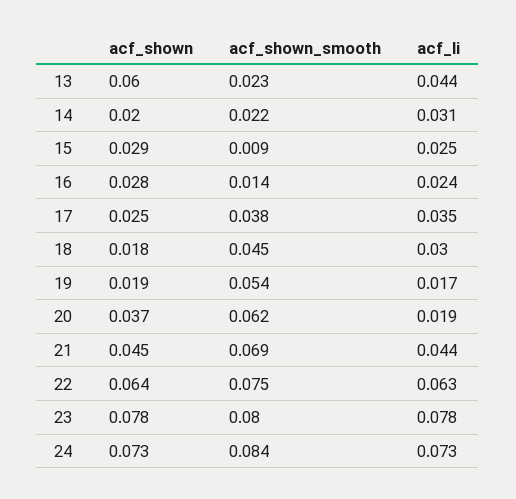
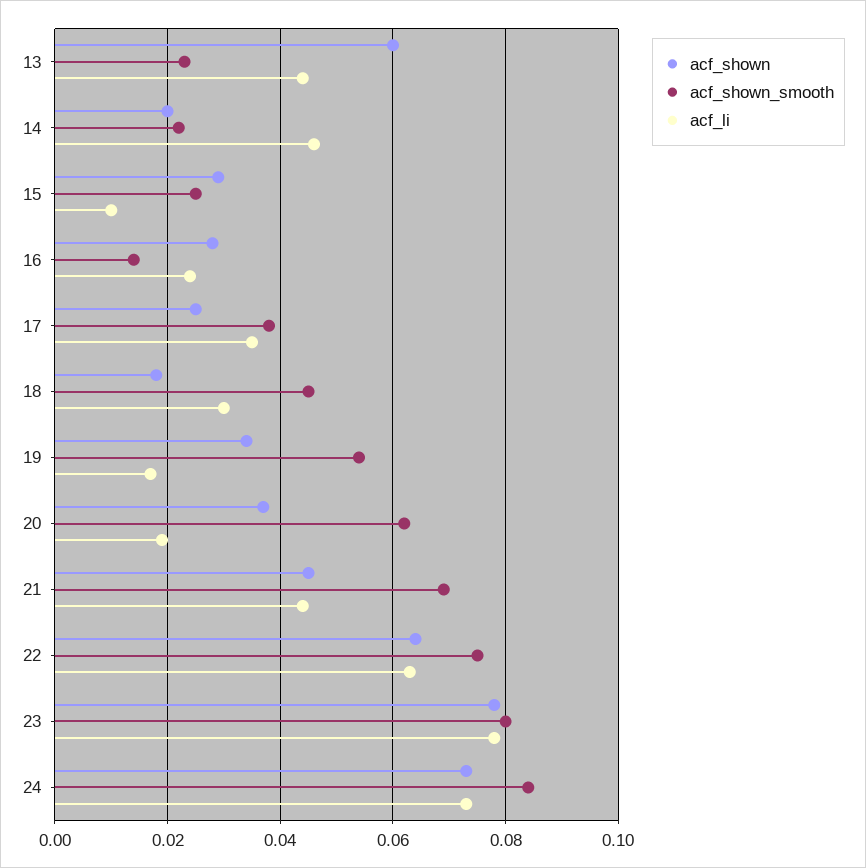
acf_li, 14: 0.031 -> 0.045
acf_shown_smooth, 15: 0.009 -> 0.025
acf_li, 15: 0.025 -> 0.01
acf_shown, 19: 0.019 -> 0.035

